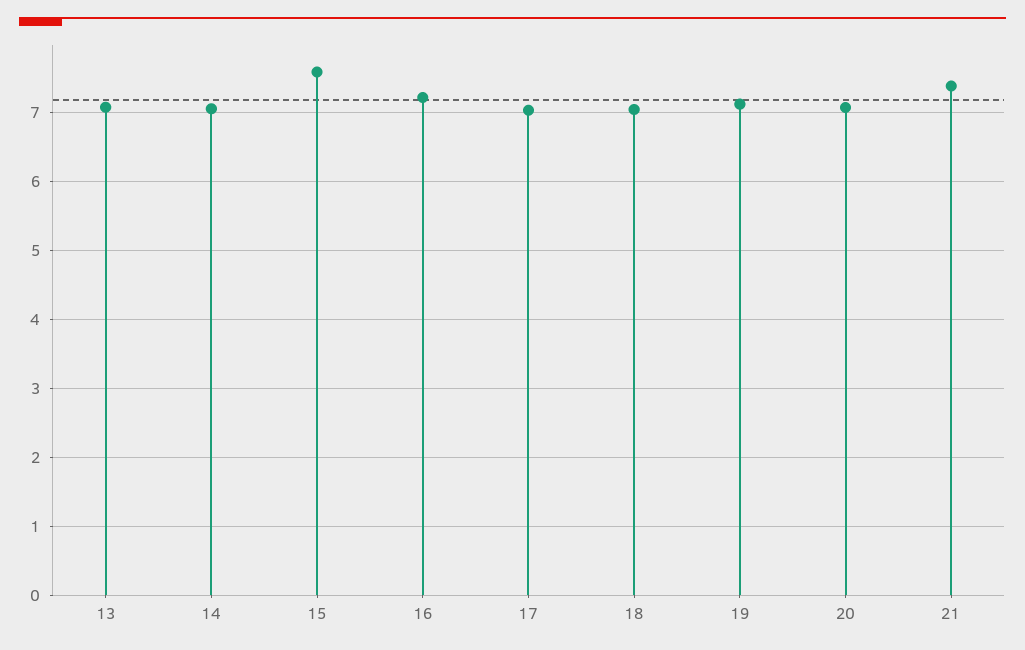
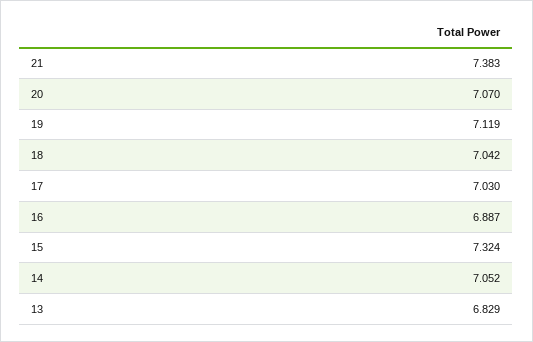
13: 7.1 -> 6.829
15: 7.6 -> 7.324
16: 7.2 -> 6.887

